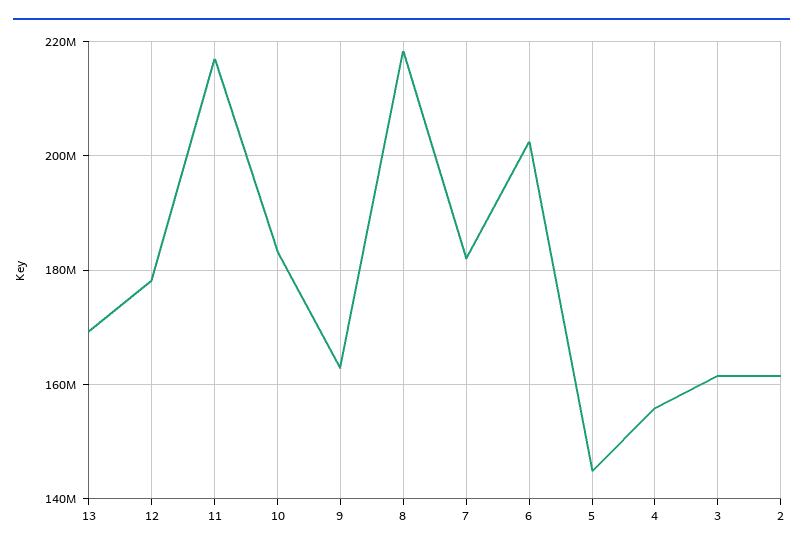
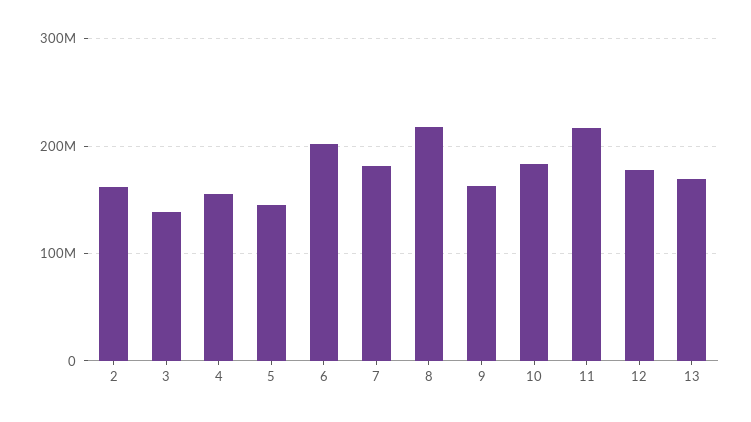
3: 162000000 -> 140000000

